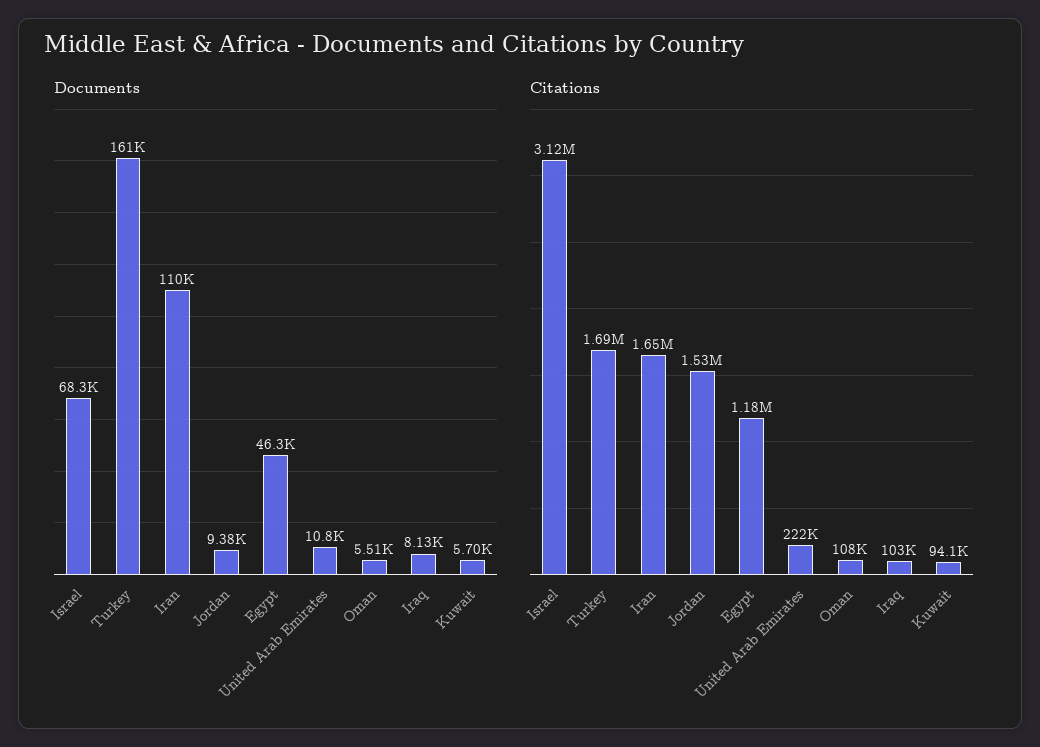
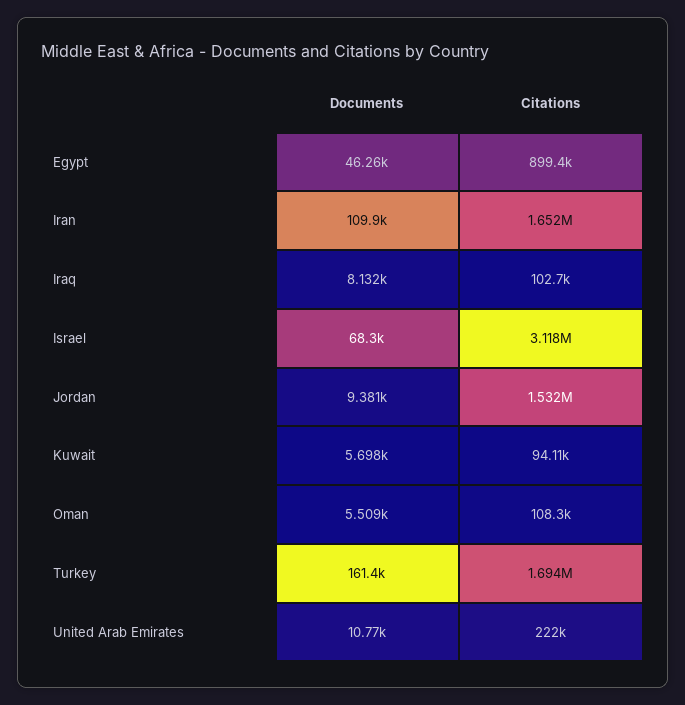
Citations, Egypt: 1180000 -> 899400

